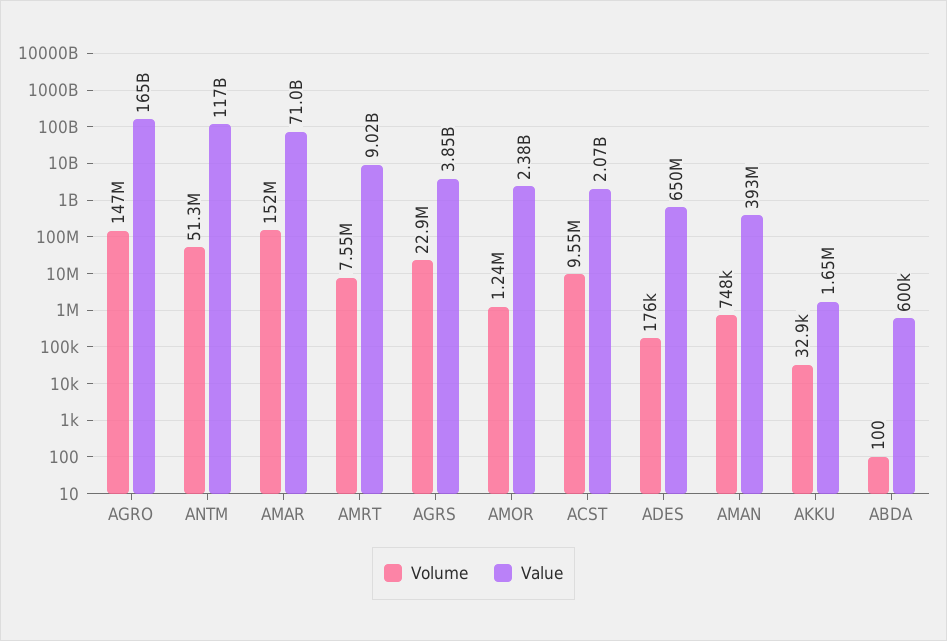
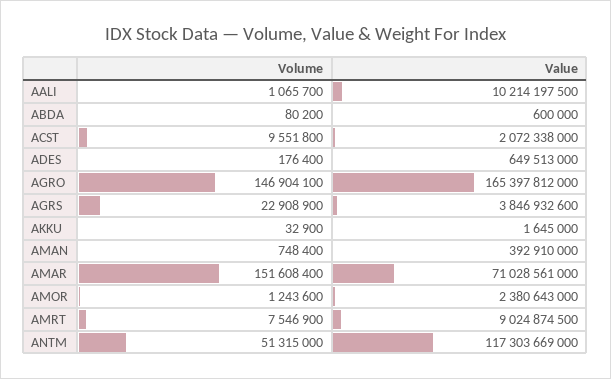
Volume, ABDA: 100 -> 80200
Volume, AALI: none -> 1065700
Value, AALI: none -> 10214197500

